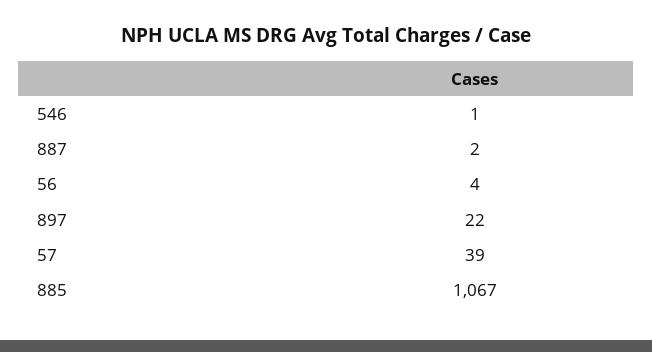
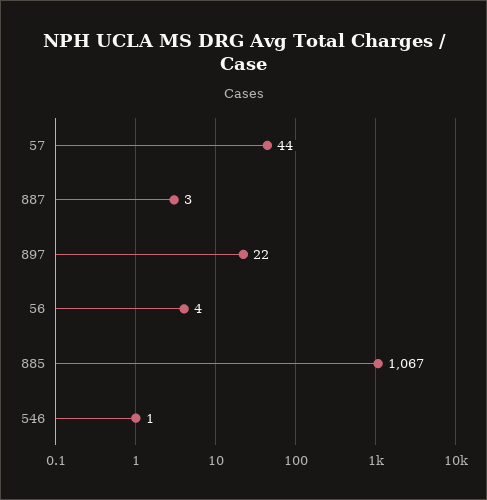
887: 2 -> 3
57: 39 -> 44

